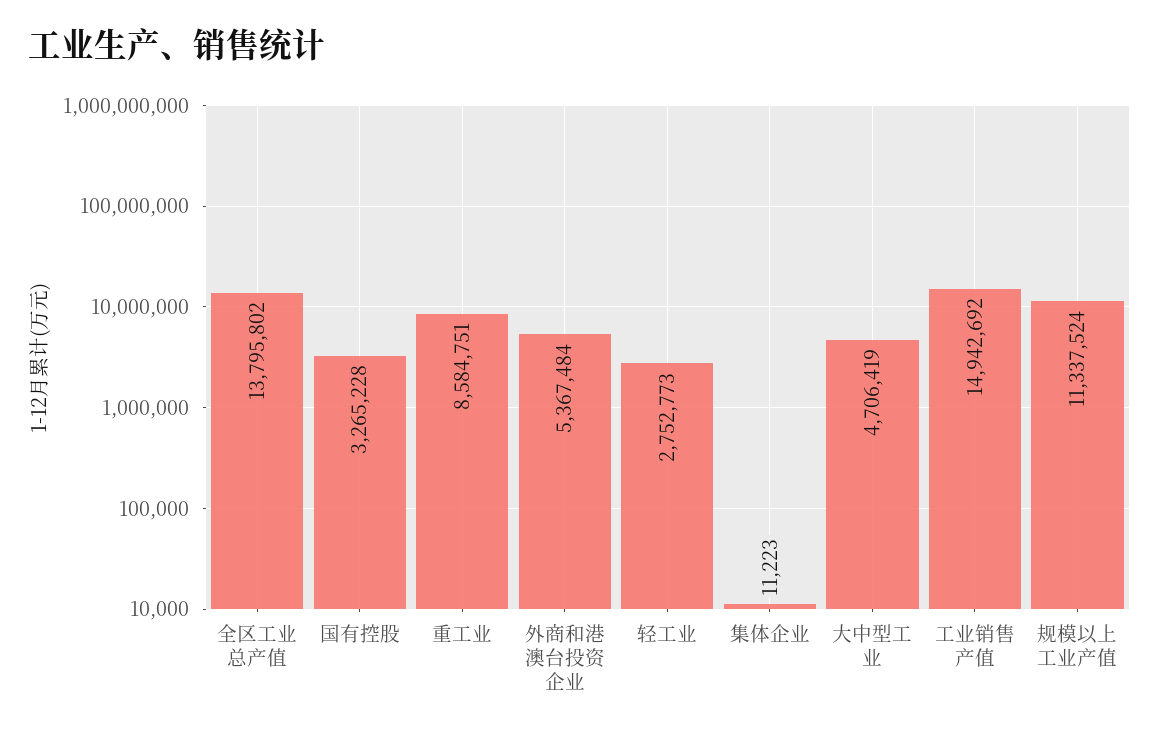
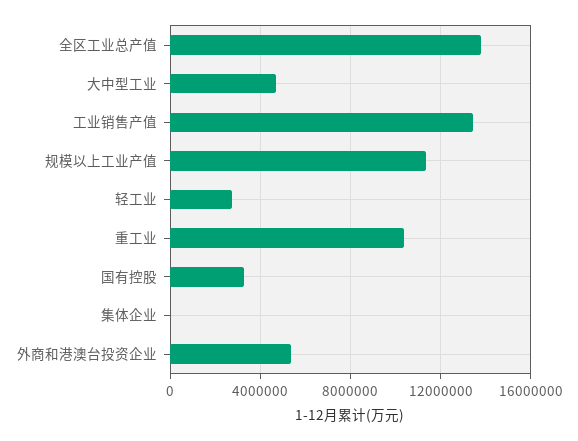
重工业: 8584751 -> 10500000
工业销售产值: 14942692 -> 13500000

